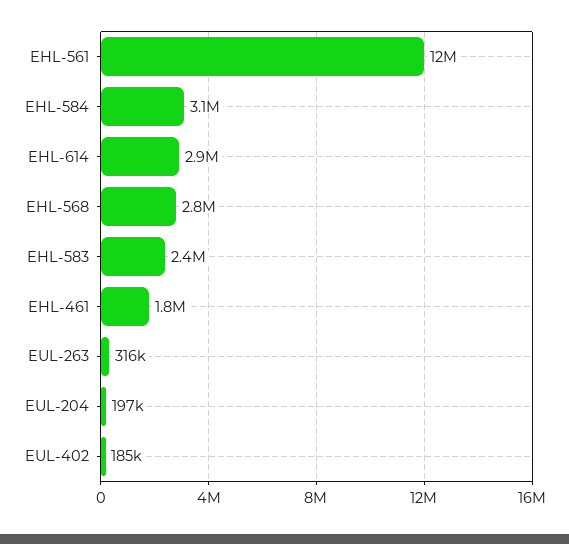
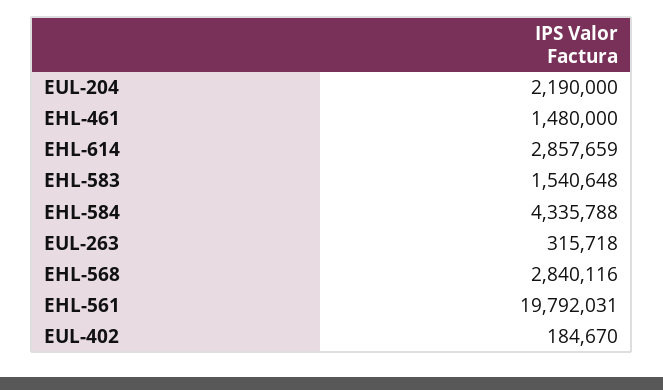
EHL-561: 12000000 -> 19792031
EHL-584: 3100000 -> 4335788
EHL-583: 2400000 -> 1540648
EHL-461: 1800000 -> 1480000
EUL-204: 197000 -> 2190000

